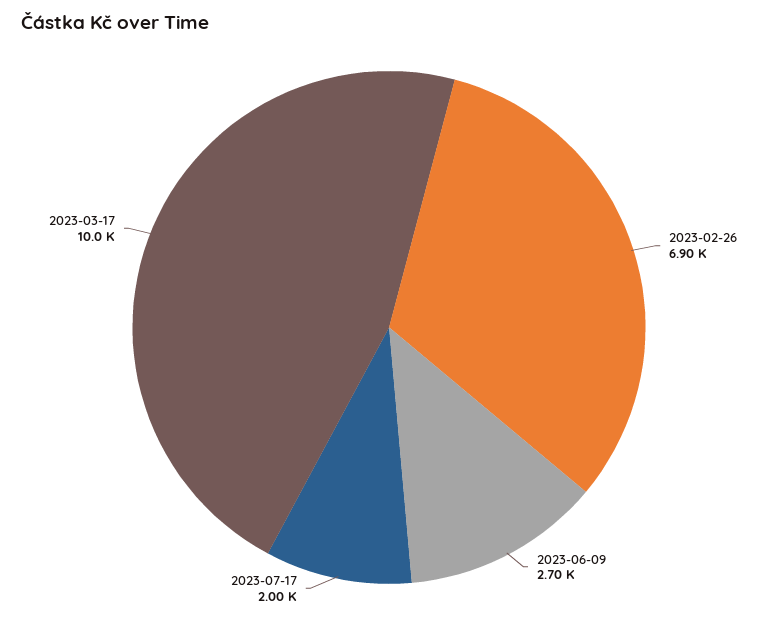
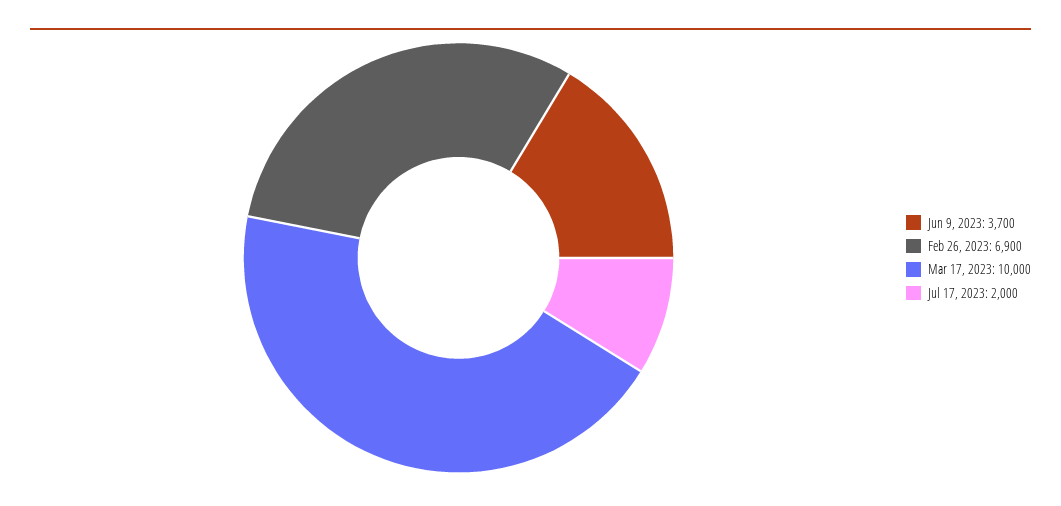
2023-06-09: 2700 -> 3700

